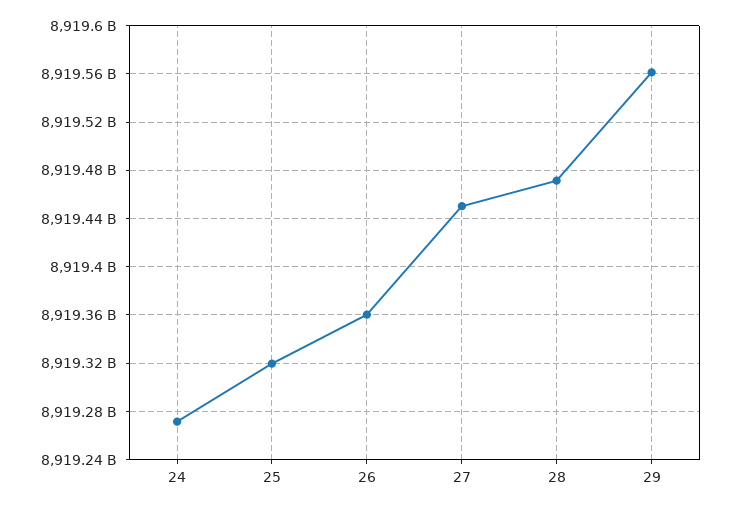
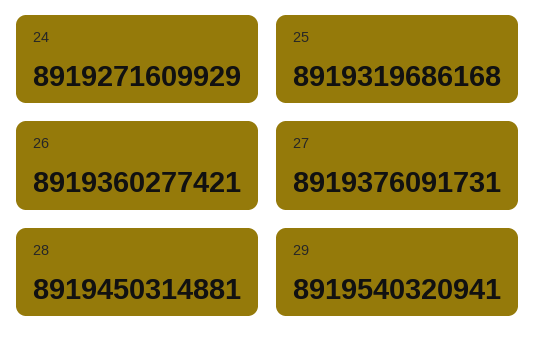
27: 8919450000000 -> 8919376091731
28: 8919470000000 -> 8919450314881
29: 8919560000000 -> 8919540320941

